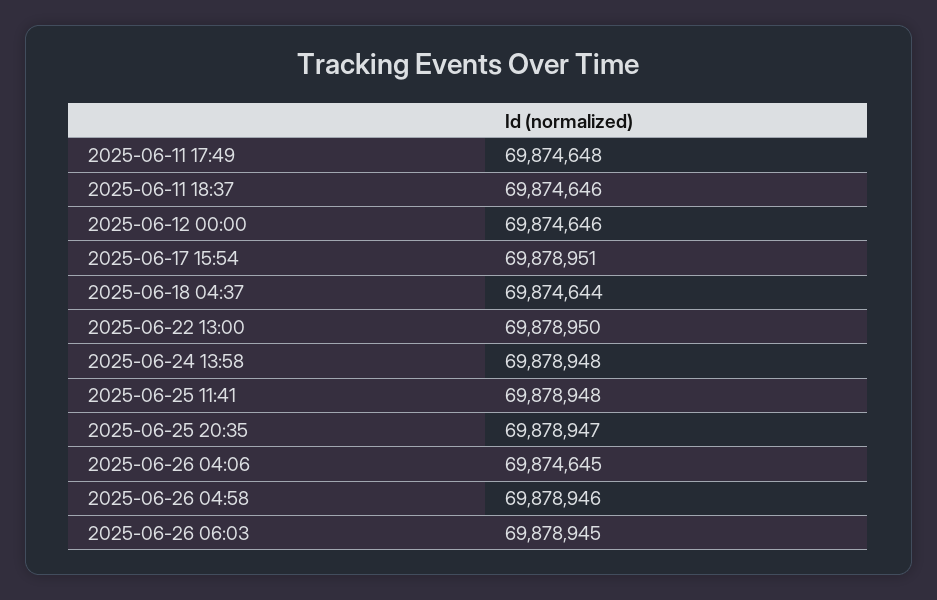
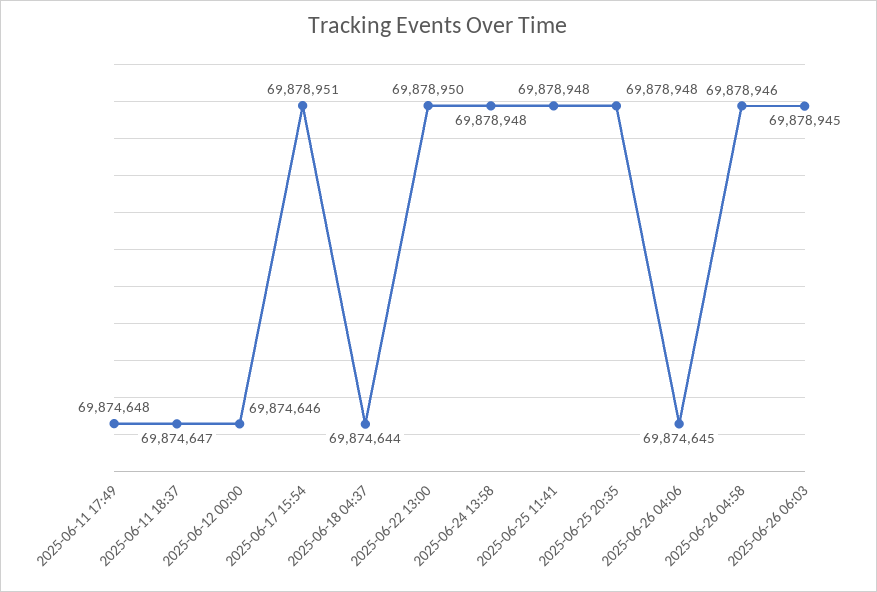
2025-06-11 18:37: 69874646 -> 69874647
2025-06-25 20:35: 69878947 -> 69878948

